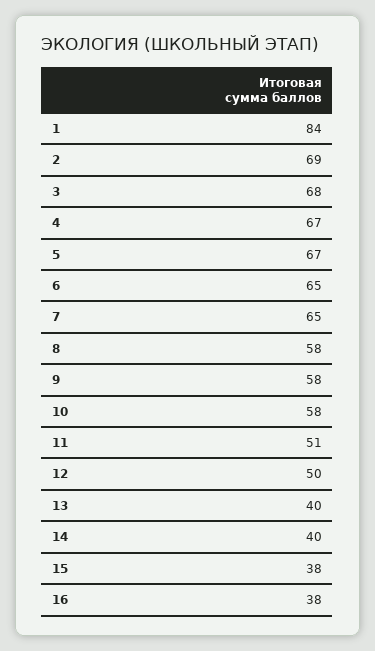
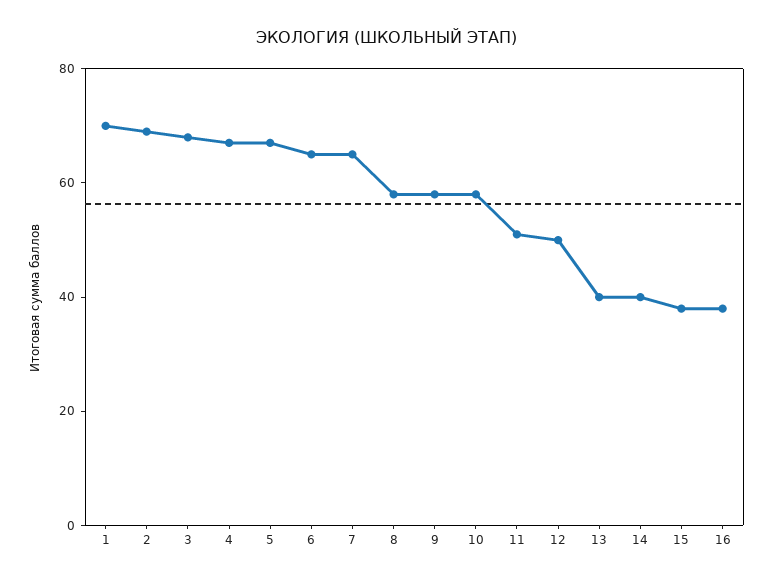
1: 84 -> 70

